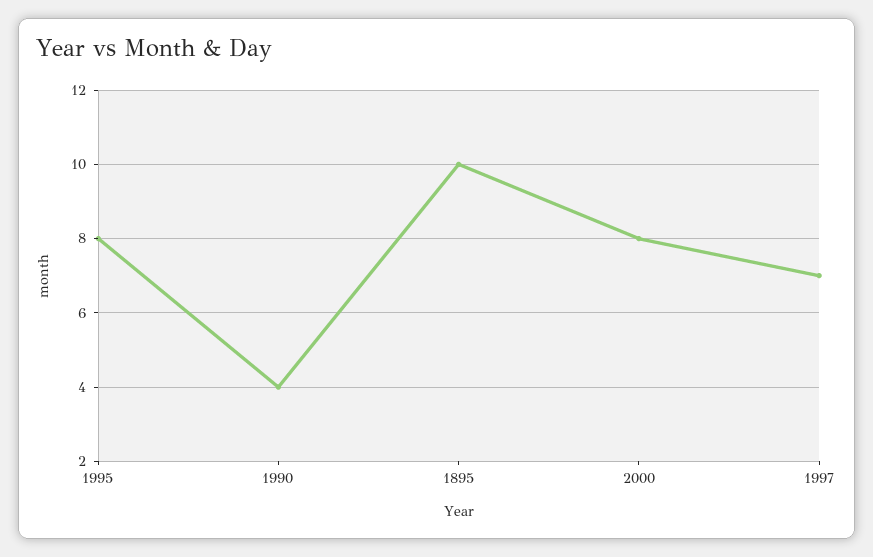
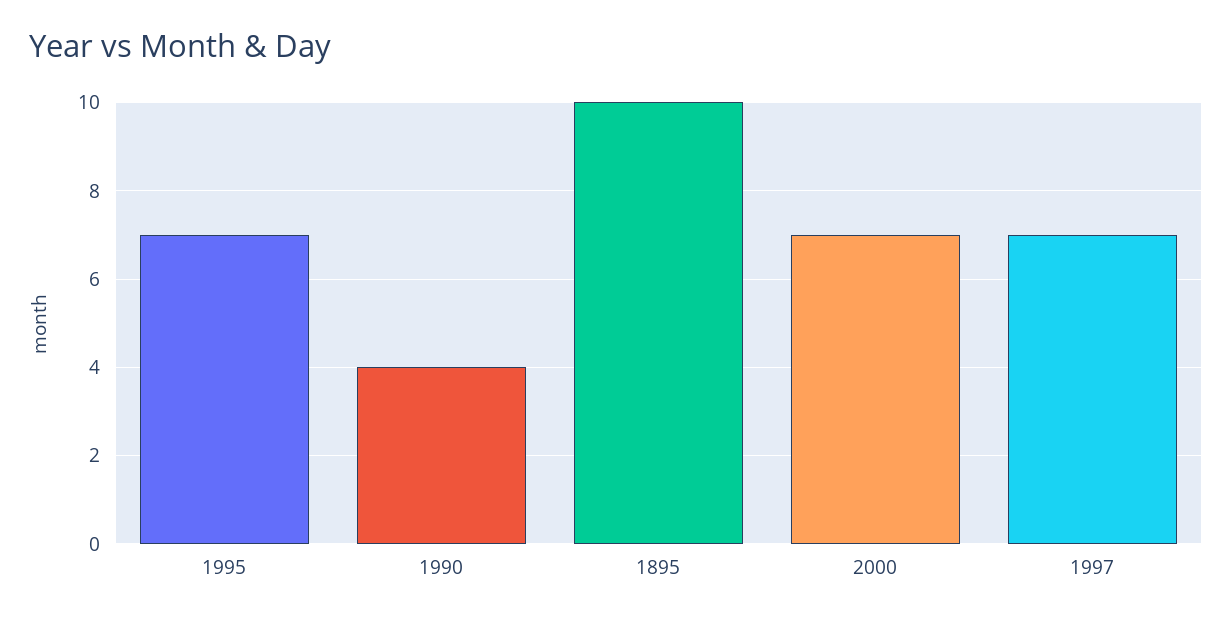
1995: 8 -> 7
2000: 8 -> 7

